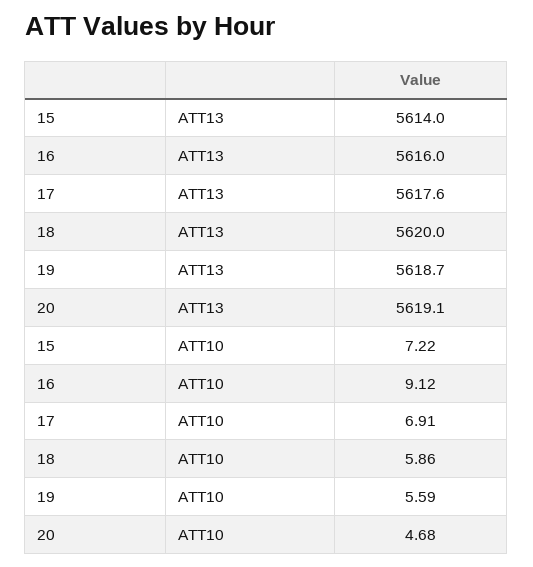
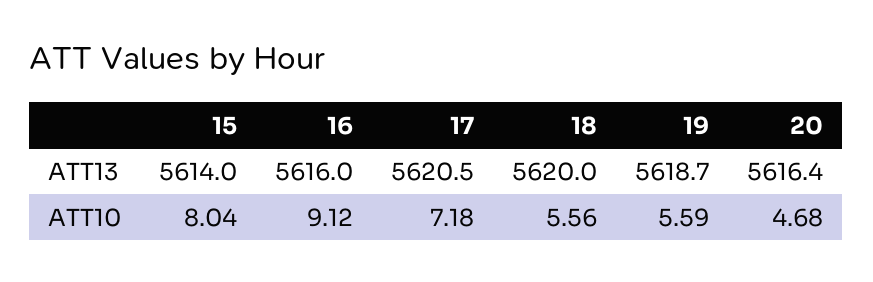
17, ATT13: 5617.6 -> 5620.5
20, ATT13: 5619.1 -> 5616.4
15, ATT10: 7.22 -> 8.04
17, ATT10: 6.91 -> 7.18
18, ATT10: 5.86 -> 5.56

